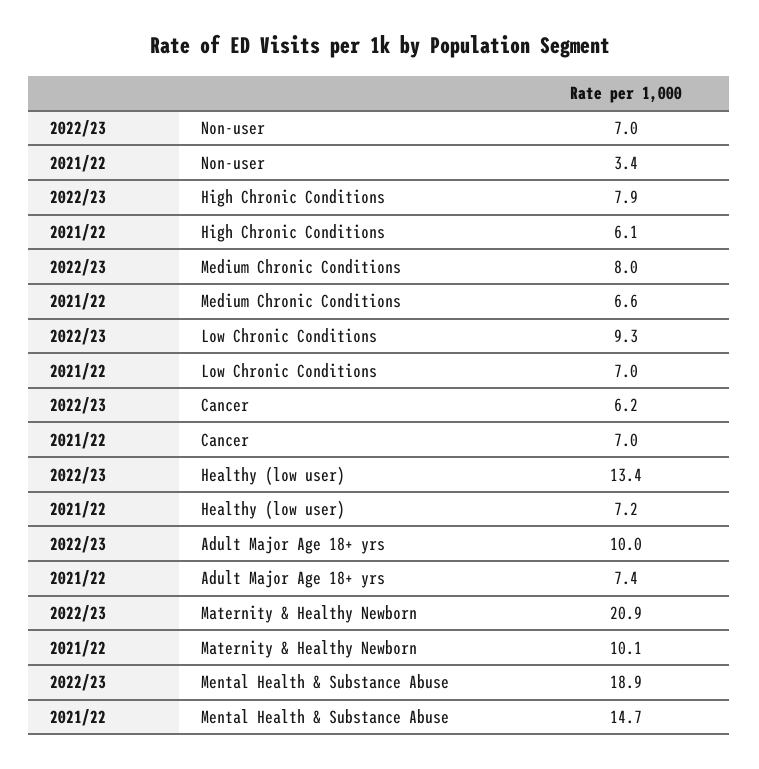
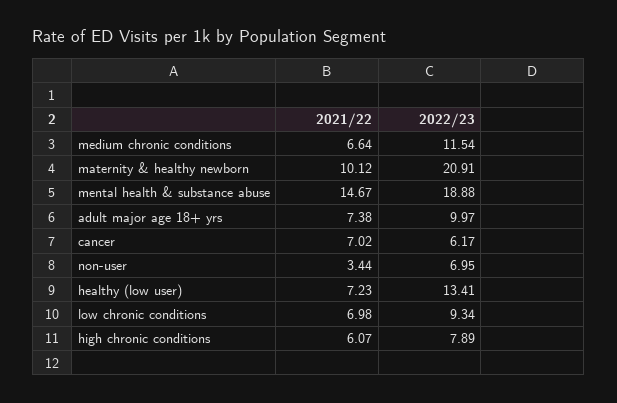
2022/23, Medium Chronic Conditions: 8 -> 11.54

